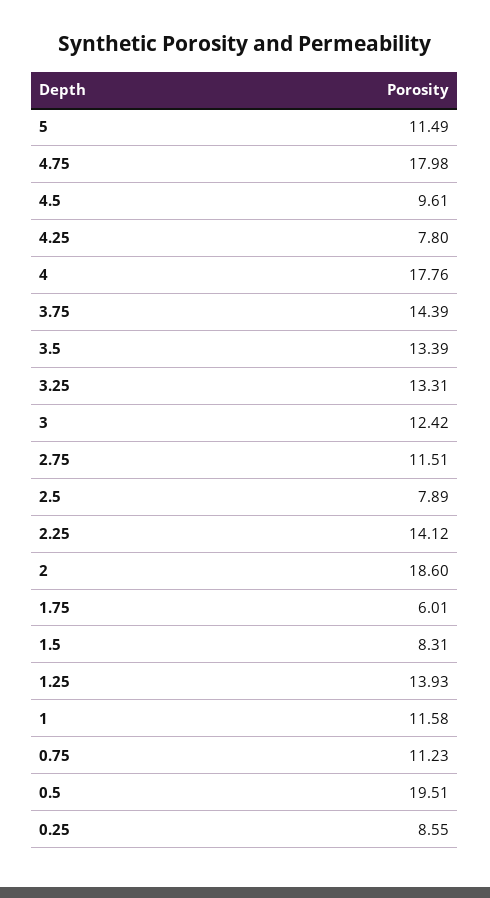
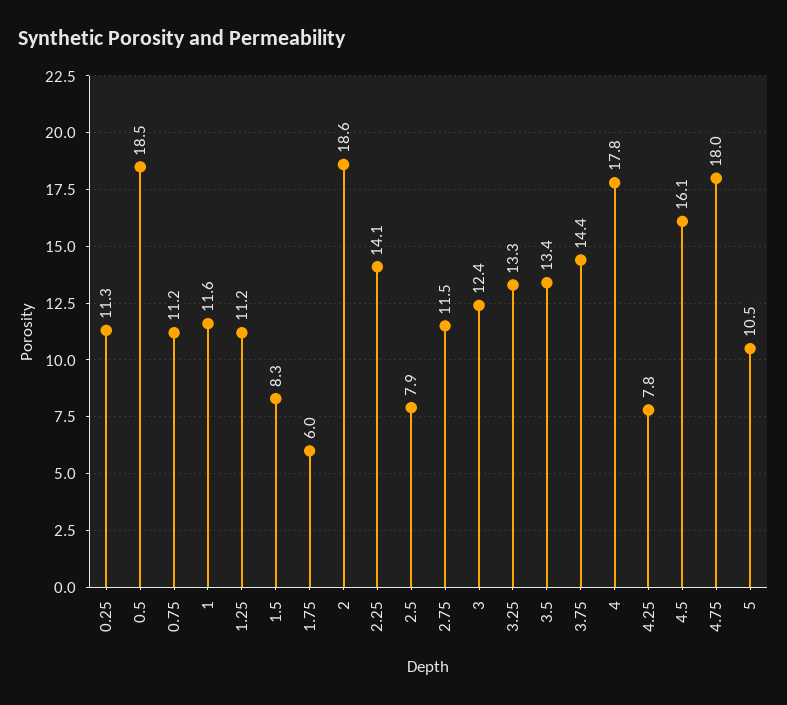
5: 11.49 -> 10.5
4.5: 9.61 -> 16.1
1.25: 13.93 -> 11.2
0.5: 19.51 -> 18.5
0.25: 8.55 -> 11.3

